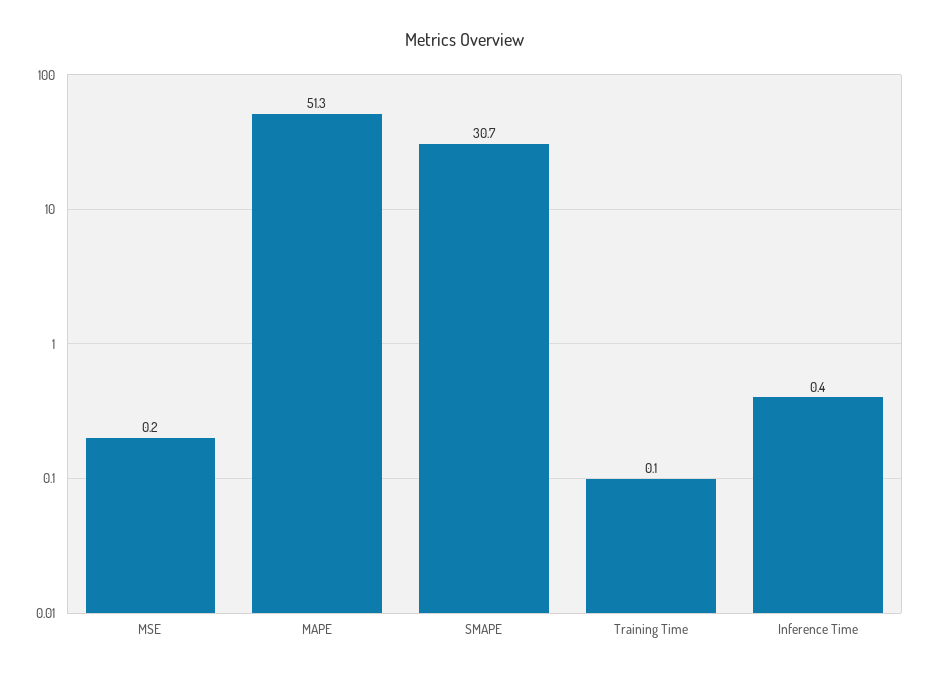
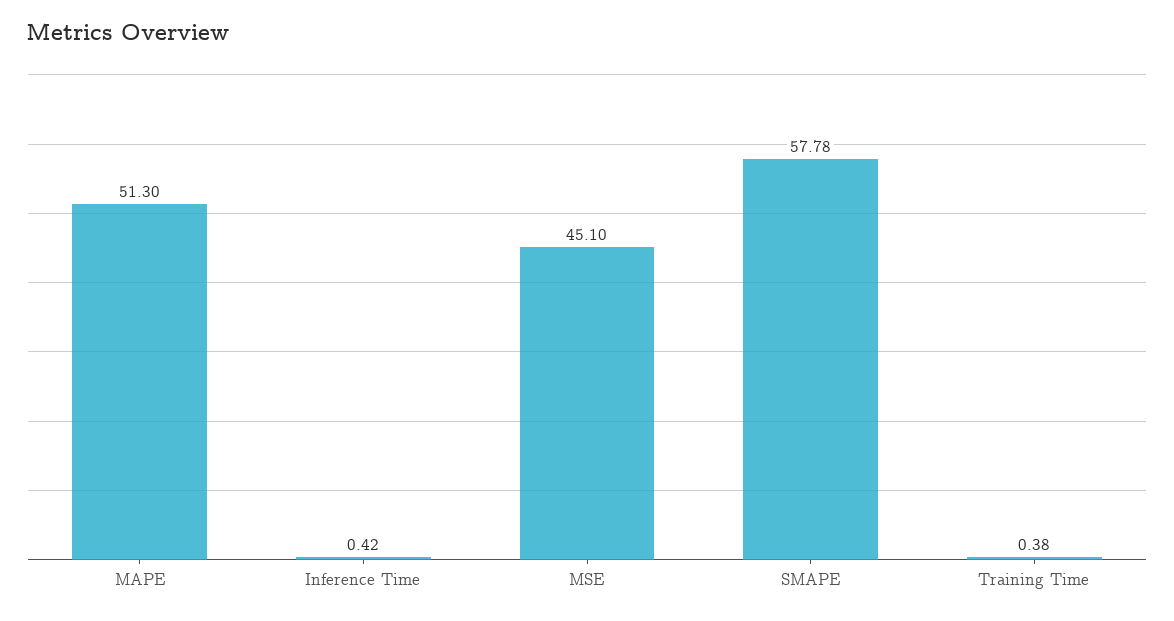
MSE: 0.2 -> 45.1
SMAPE: 30.7 -> 57.78
Training Time: 0.1 -> 0.38

